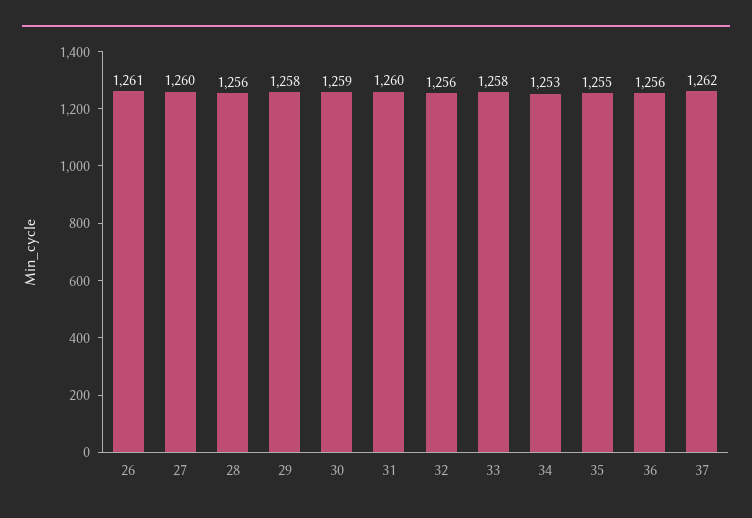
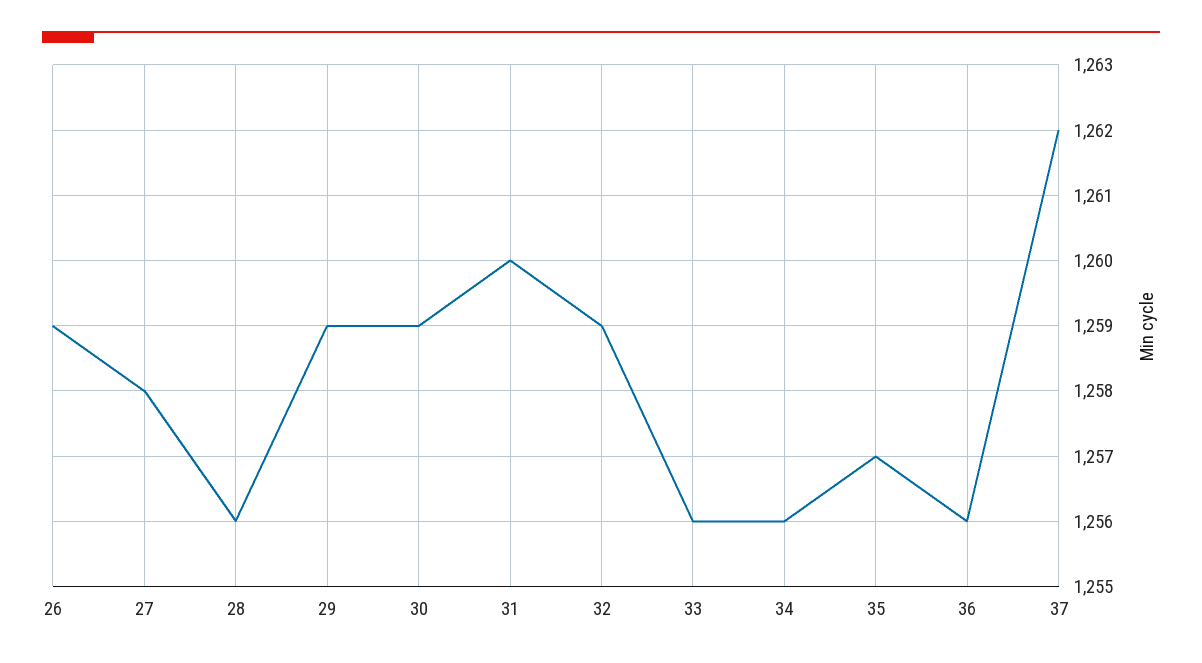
26: 1261 -> 1259
27: 1260 -> 1258
29: 1258 -> 1259
32: 1256 -> 1259
33: 1258 -> 1256
34: 1253 -> 1256
35: 1255 -> 1257

